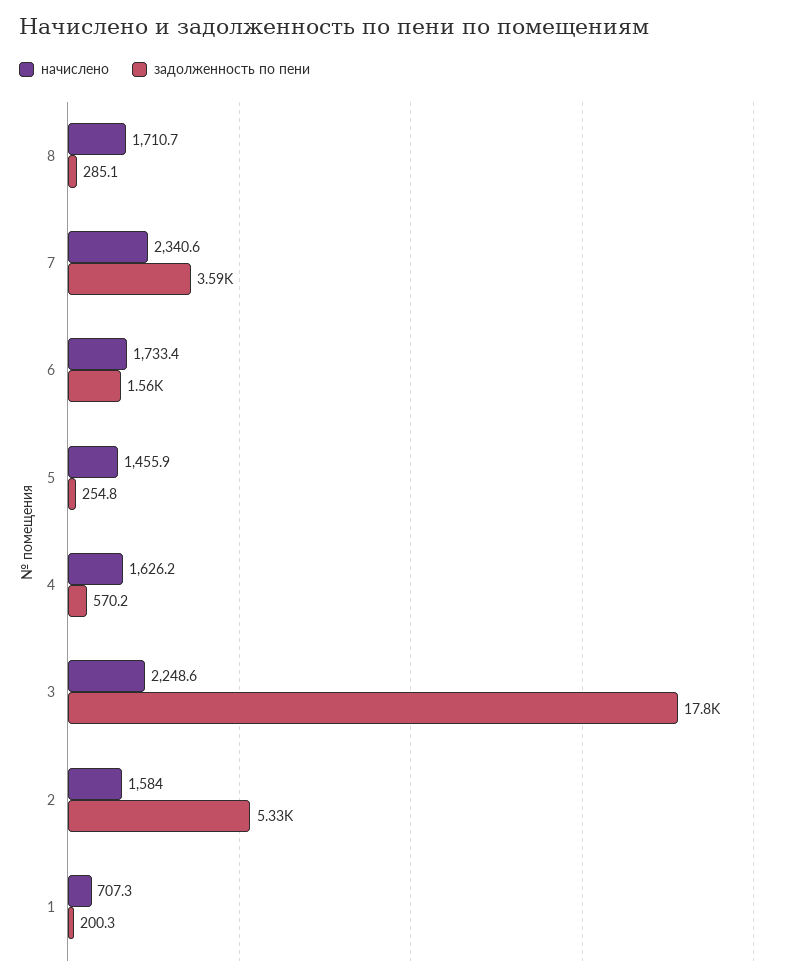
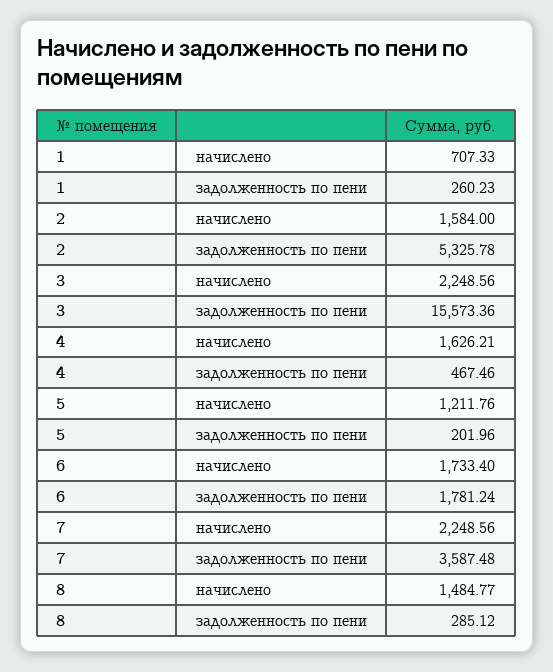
начислено, 8: 1710.7 -> 1484.77
начислено, 7: 2340.6 -> 2248.56
задолженность по пени, 6: 1560 -> 1781.24
начислено, 5: 1455.9 -> 1211.76
задолженность по пени, 5: 254.8 -> 201.96
задолженность по пени, 4: 570.2 -> 467.46
задолженность по пени, 3: 17800 -> 15573.36
задолженность по пени, 1: 200.3 -> 260.23

